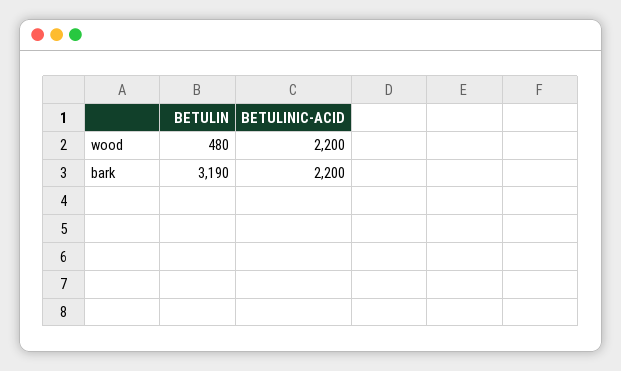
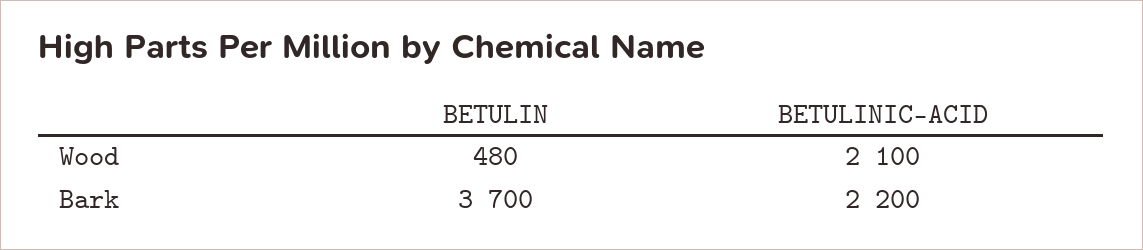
BETULINIC-ACID, wood: 2200 -> 2100
BETULIN, bark: 3190 -> 3700

